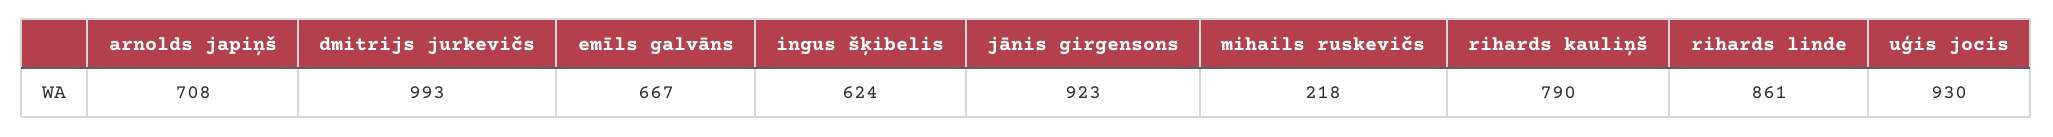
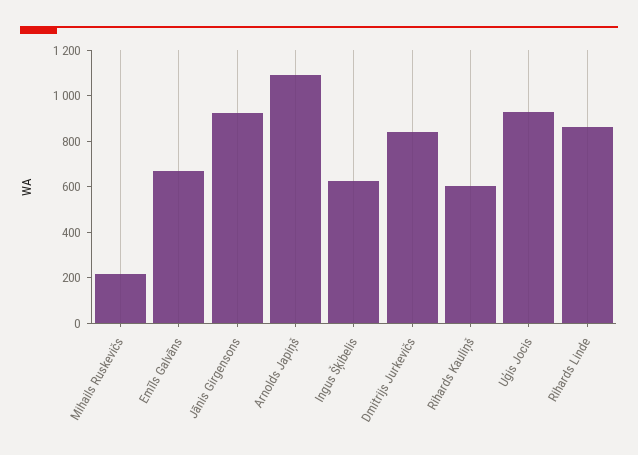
arnolds japiņš: 708 -> 1100
dmitrijs jurkevičs: 993 -> 850
rihards kauliņš: 790 -> 600

